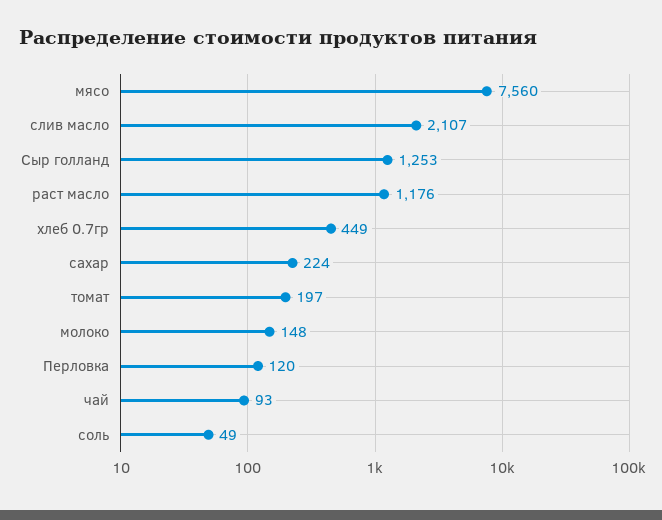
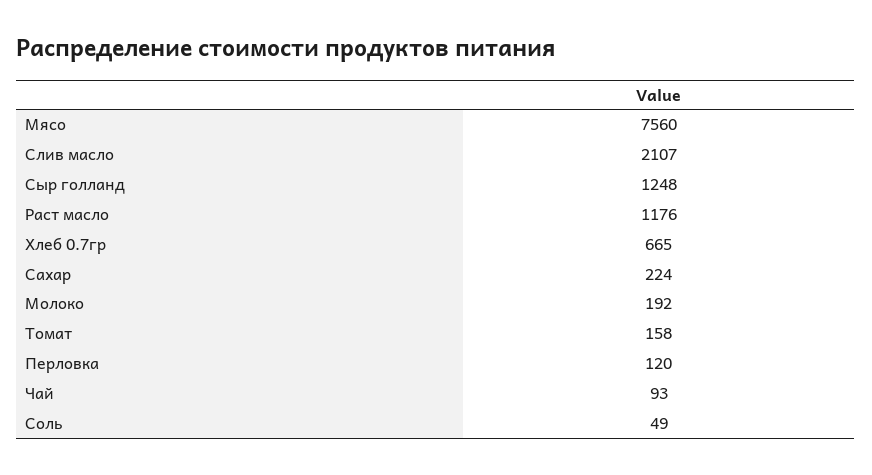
Сыр голланд: 1253 -> 1248
хлеб 0.7гр: 449 -> 665
томат: 197 -> 158
молоко: 148 -> 192

